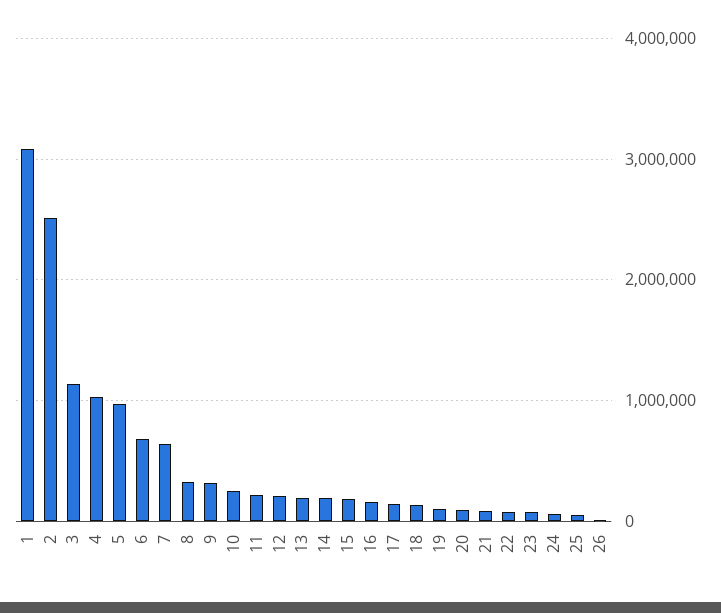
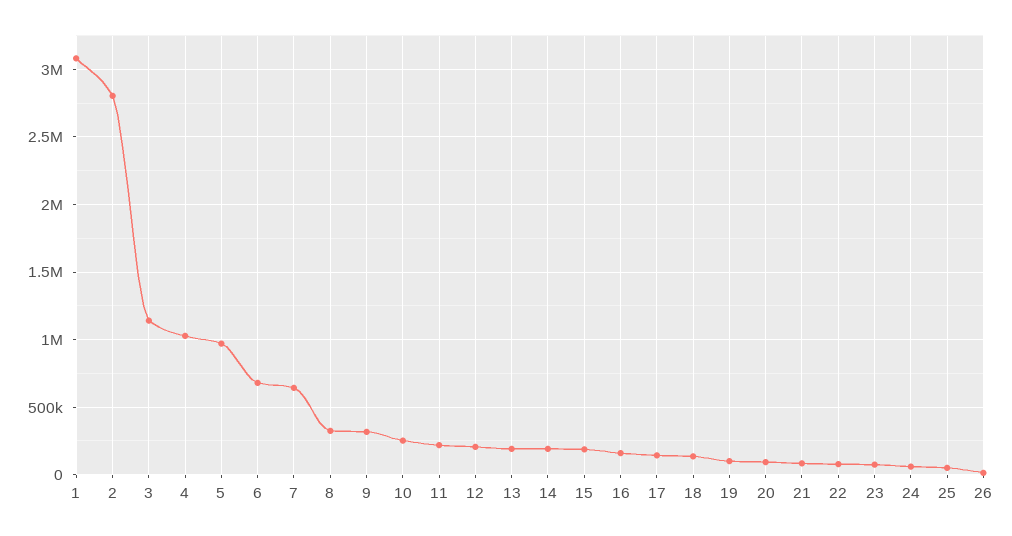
2: 2500000 -> 2800000

